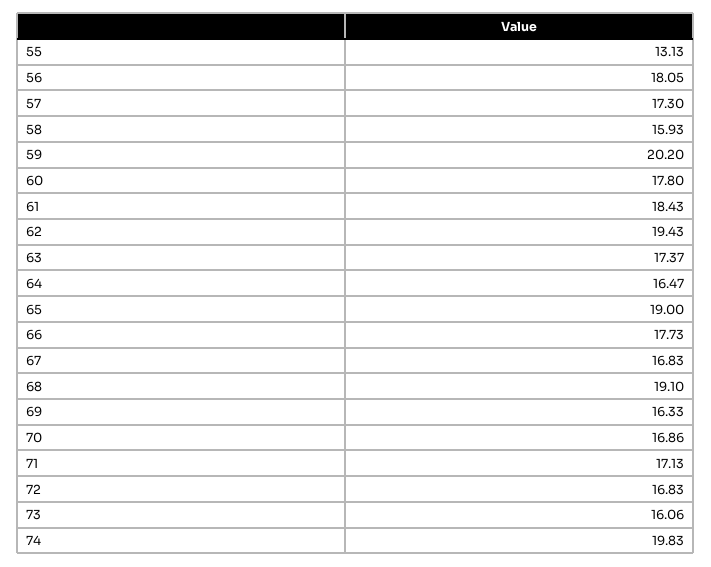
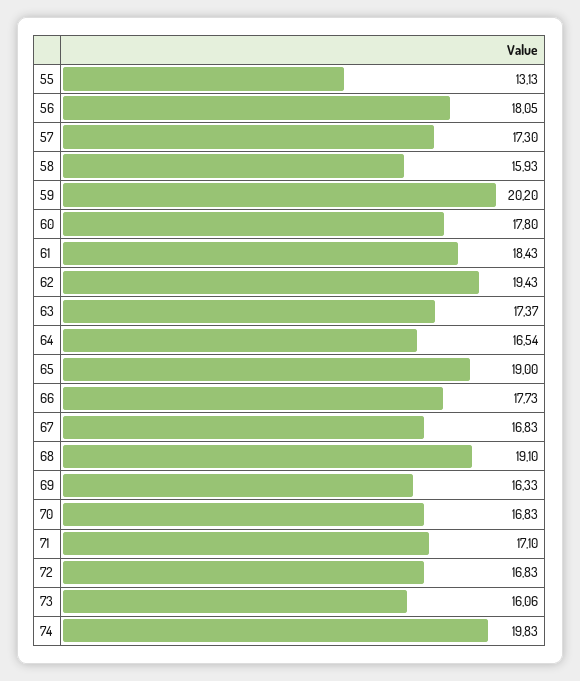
64: 16.47 -> 16.54
70: 16.86 -> 16.83
71: 17.13 -> 17.1

